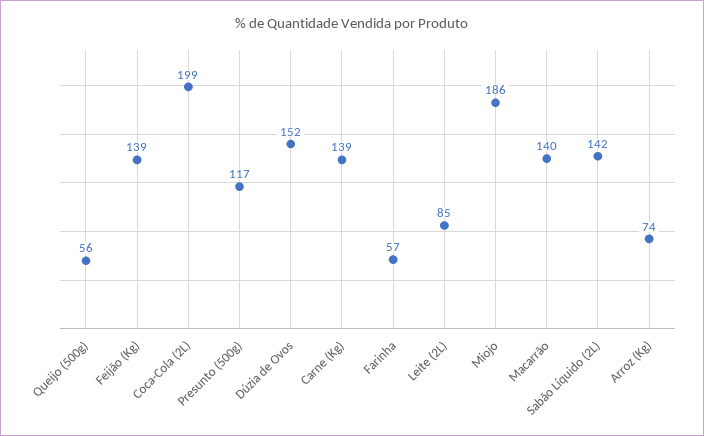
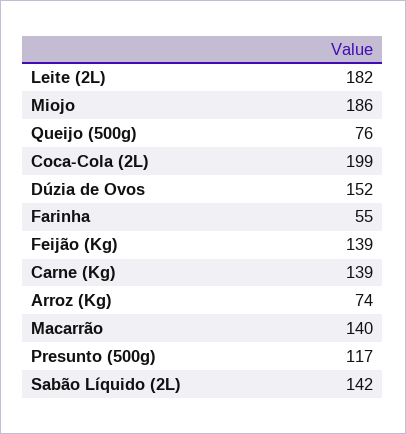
Queijo (500g): 56 -> 76
Farinha: 57 -> 55
Leite (2L): 85 -> 182

